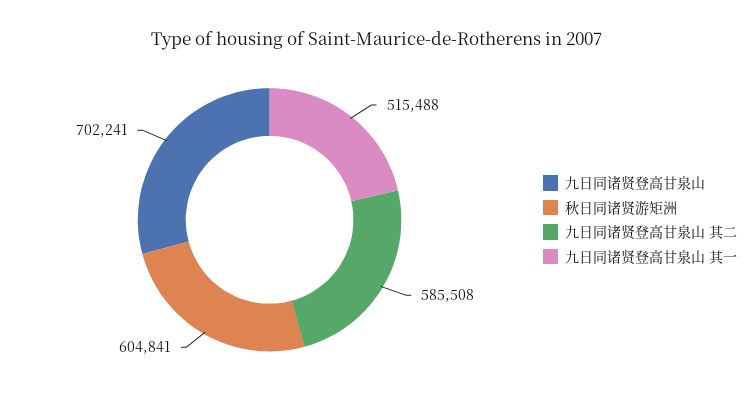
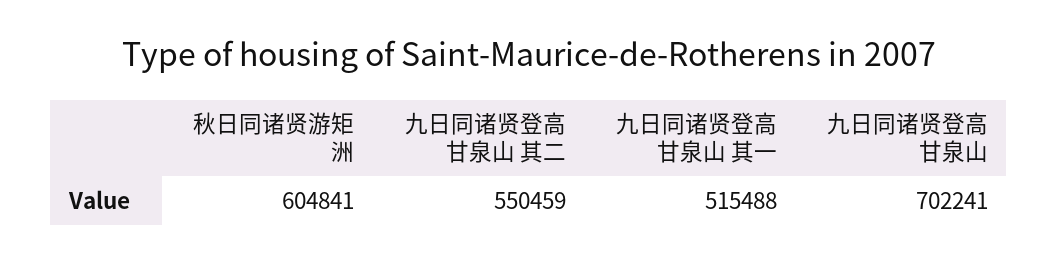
九日同诸贤登高甘泉山 其二: 585508 -> 550459

